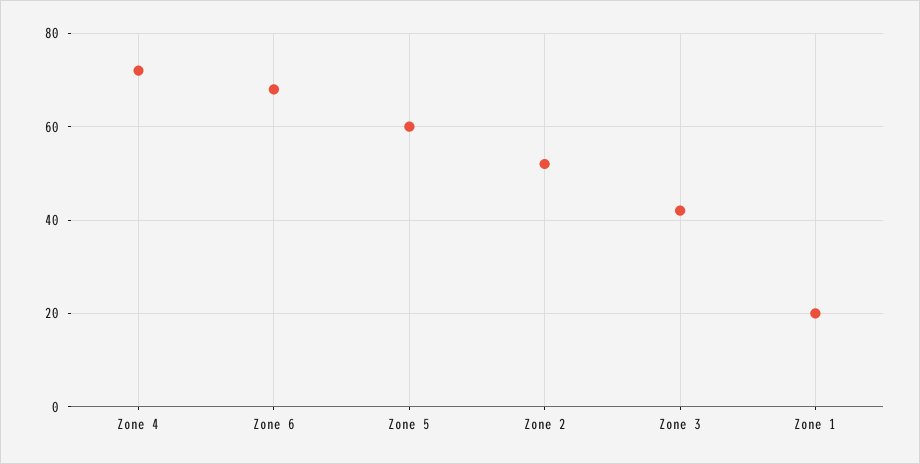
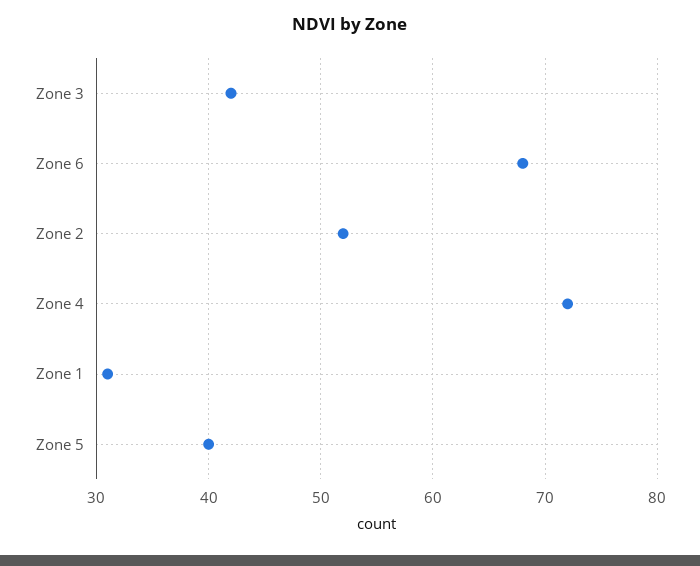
Zone 5: 60 -> 40
Zone 1: 20 -> 31

